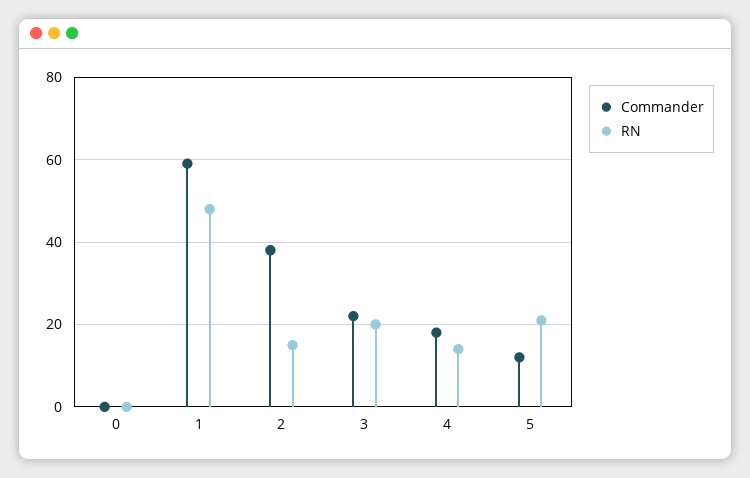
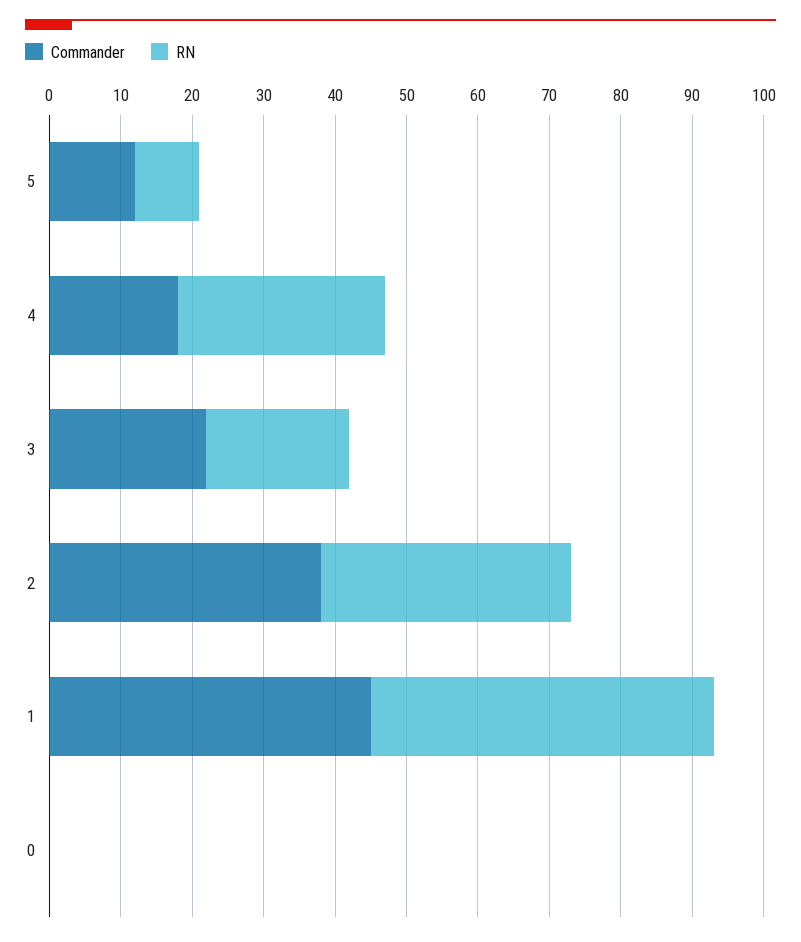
Commander, 1: 60 -> 45
RN, 2: 15 -> 35
RN, 4: 15 -> 30
RN, 5: 20 -> 10

